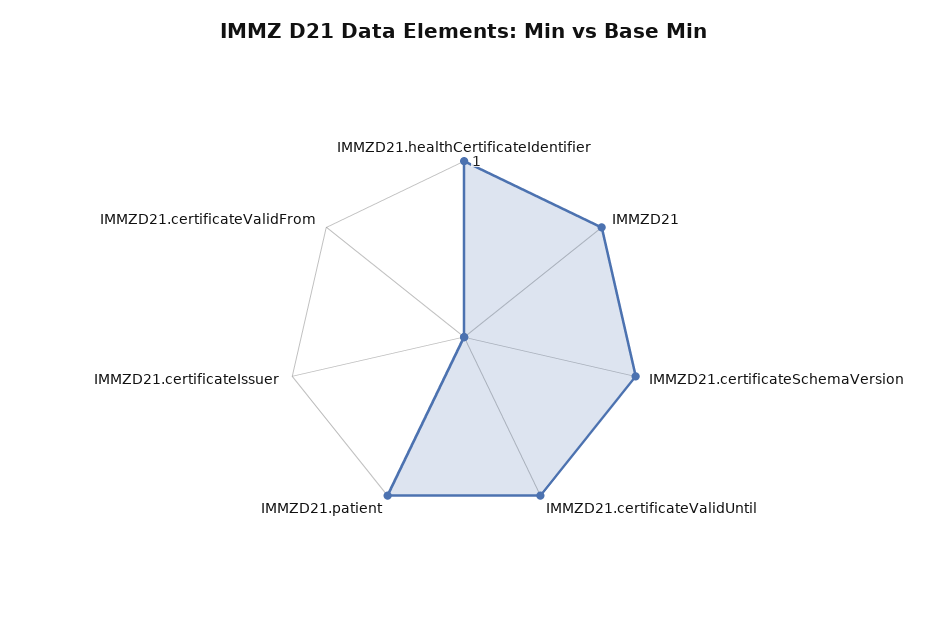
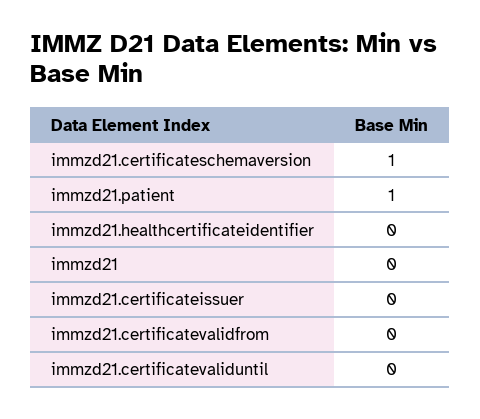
IMMZD21.healthCertificateIdentifier: 1 -> 0
IMMZD21: 1 -> 0
IMMZD21.certificateValidUntil: 1 -> 0

